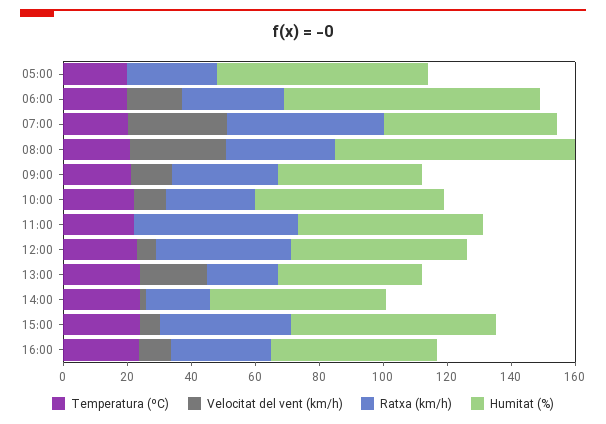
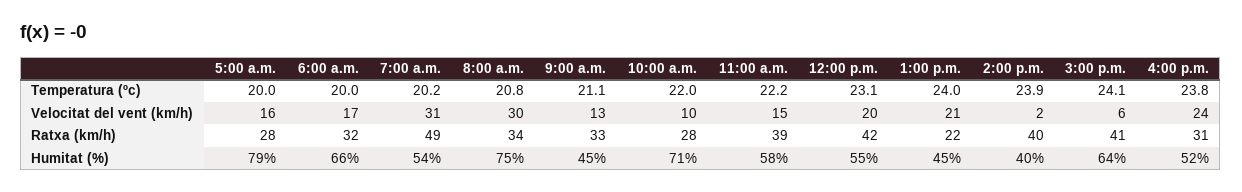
Velocitat del vent (km/h), 05:00: 0 -> 16
Humitat (%), 05:00: 65 -> 79
Humitat (%), 06:00: 80 -> 66
Humitat (%), 10:00: 60 -> 71
Velocitat del vent (km/h), 11:00: 0 -> 15
Ratxa (km/h), 11:00: 50 -> 39
Velocitat del vent (km/h), 12:00: 5 -> 20
Ratxa (km/h), 14:00: 20 -> 40
Humitat (%), 14:00: 55 -> 40
Velocitat del vent (km/h), 16:00: 10 -> 24

